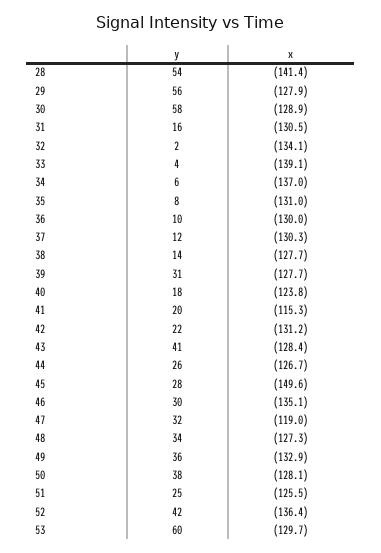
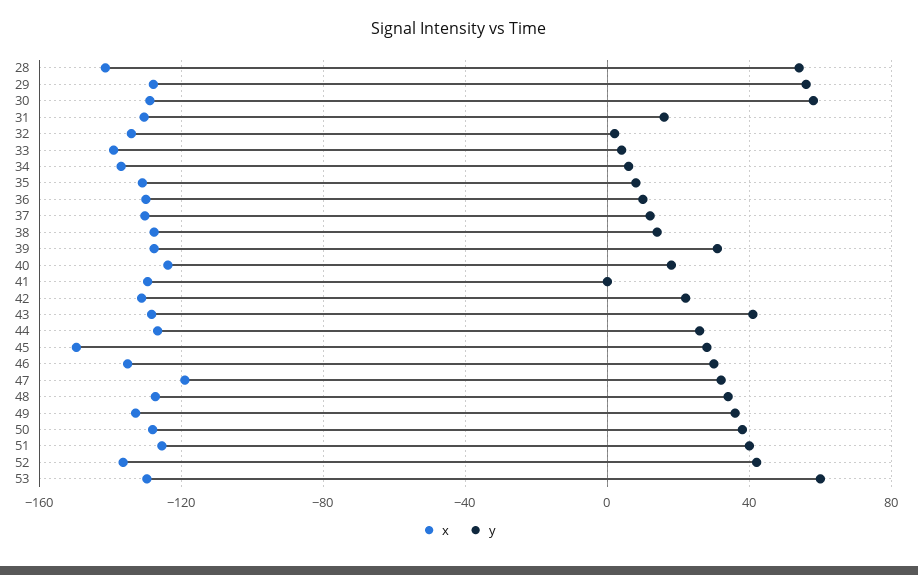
y, 41: 20 -> 0
x, 41: -115.3 -> -130
y, 51: 25 -> 40

